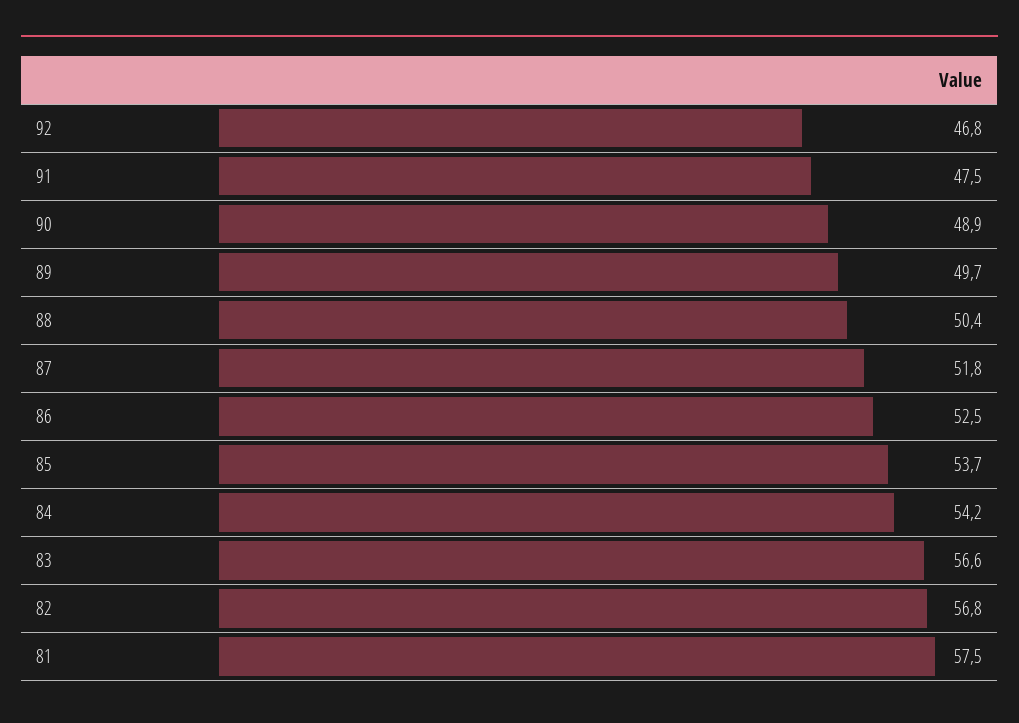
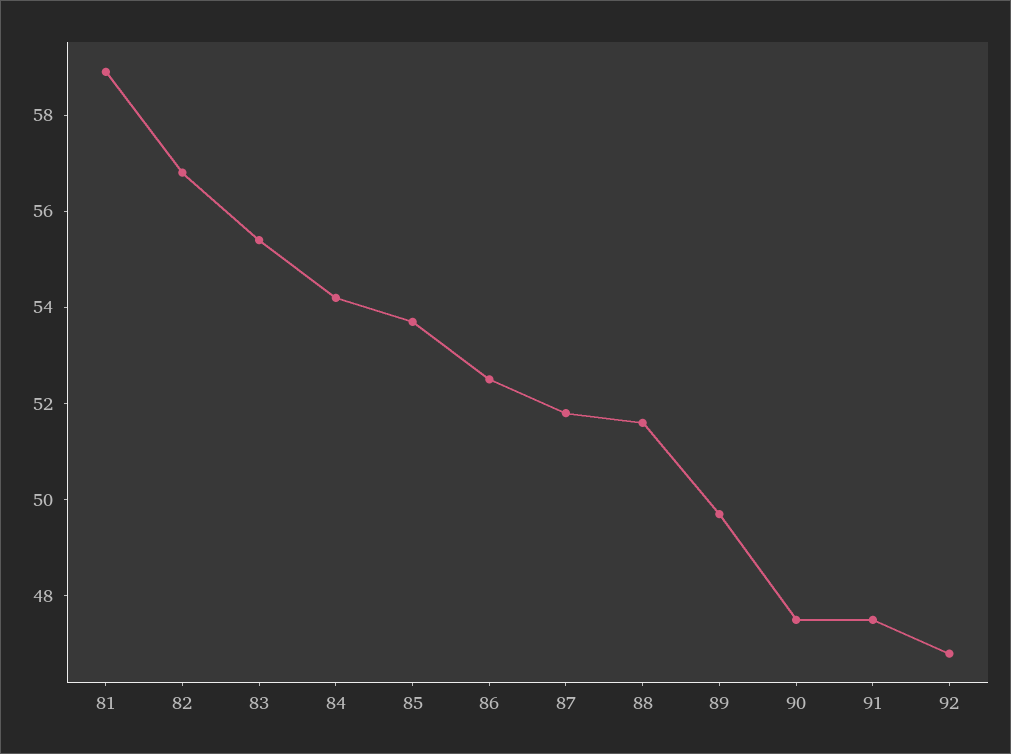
90: 48.9 -> 47.5
88: 50.4 -> 51.5
83: 56.6 -> 55.5
81: 57.5 -> 59

